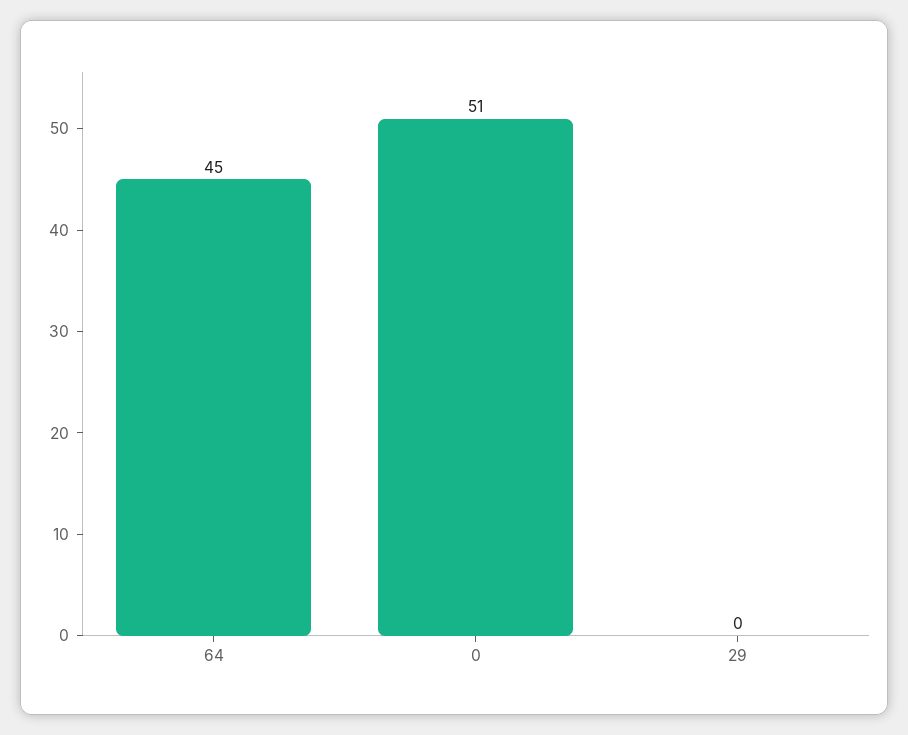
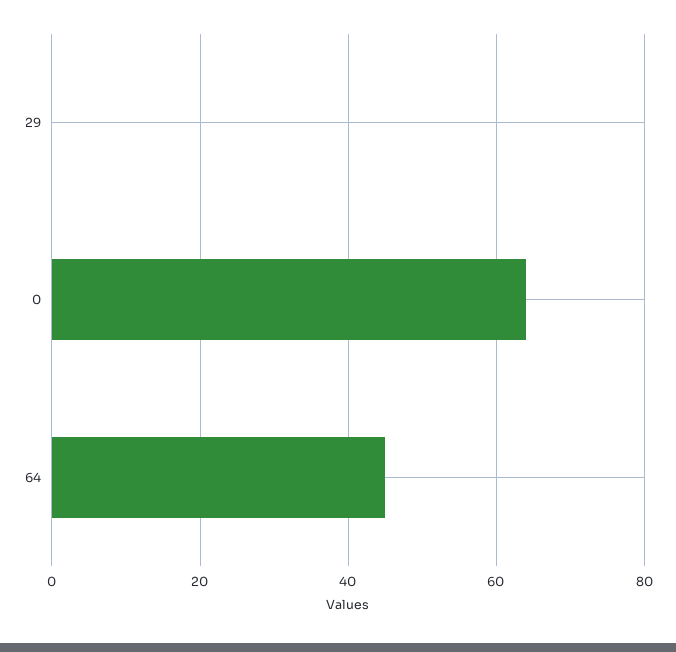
0: 51 -> 65

